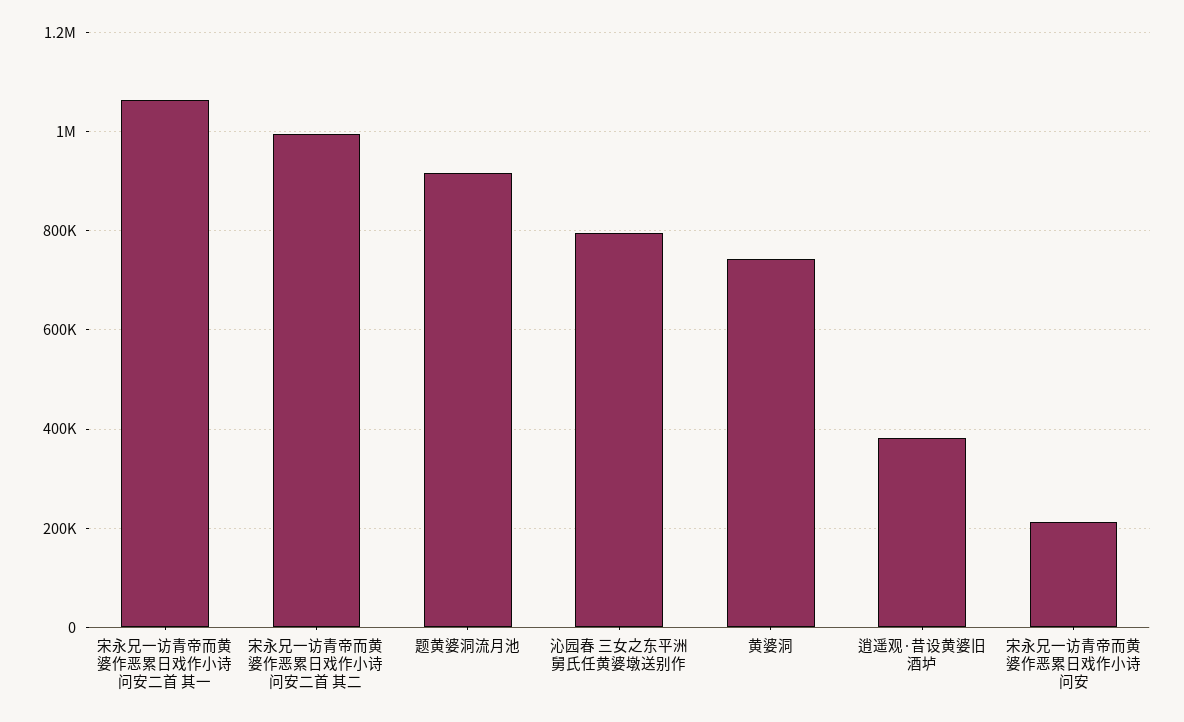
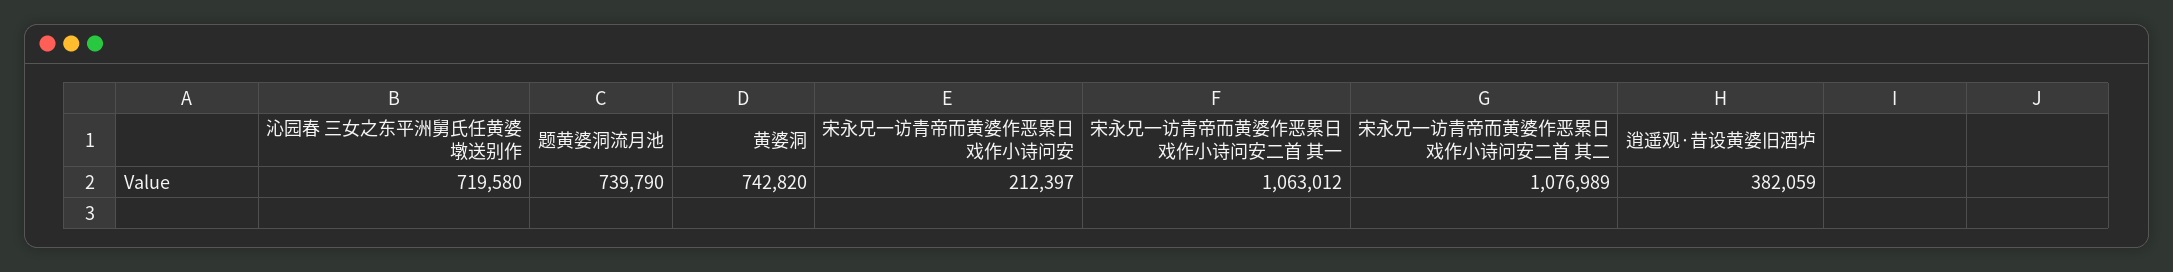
宋永兄一访青帝而黄婆作恶累日戏作小诗问安二首 其二: 1000000 -> 1076989
题黄婆洞流月池: 920000 -> 739790
沁园春 三女之东平洲舅氏任黄婆墩送别作: 800000 -> 719580

